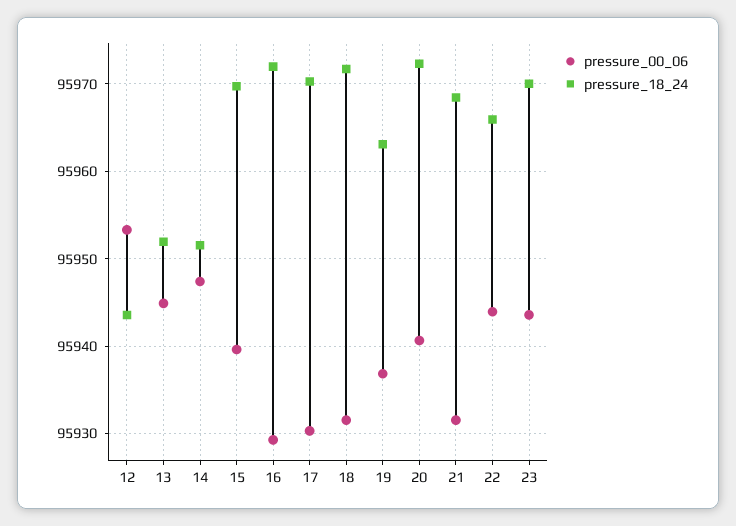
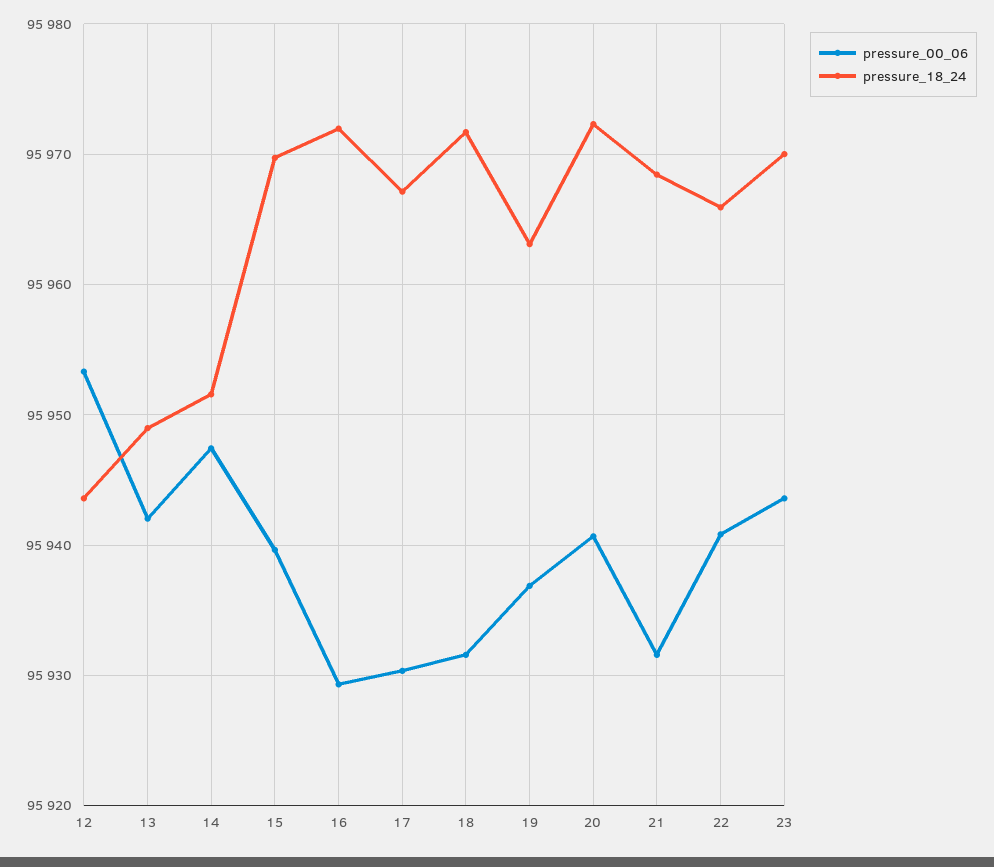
pressure_00_06, 13: 95945 -> 95942
pressure_18_24, 13: 95952 -> 95949
pressure_18_24, 17: 95970 -> 95967
pressure_00_06, 22: 95944 -> 95941

